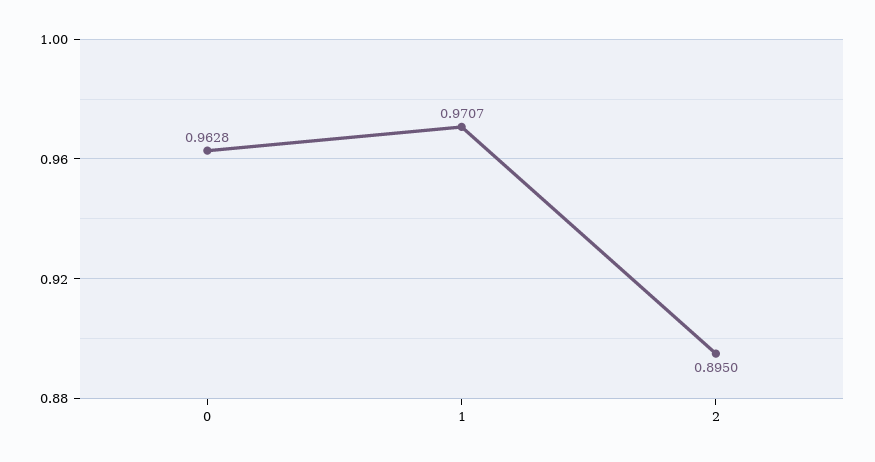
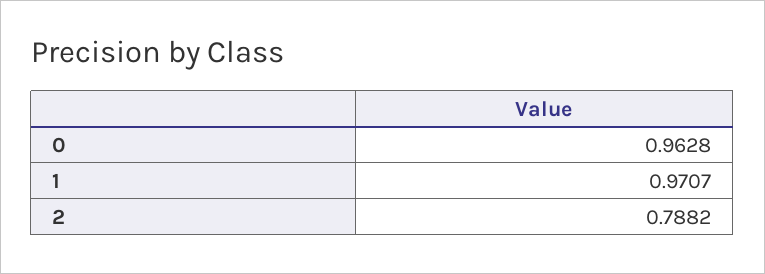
2: 0.895 -> 0.7882

